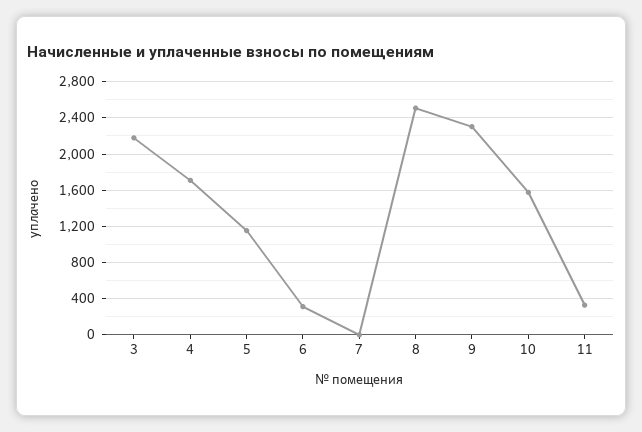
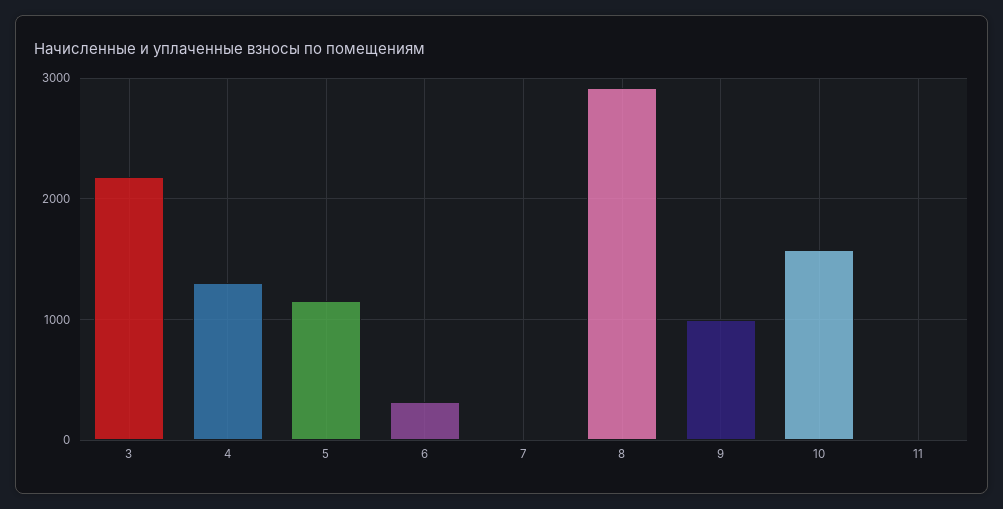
4: 1700 -> 1300
8: 2500 -> 2900
9: 2300 -> 1000
11: 300 -> 0

